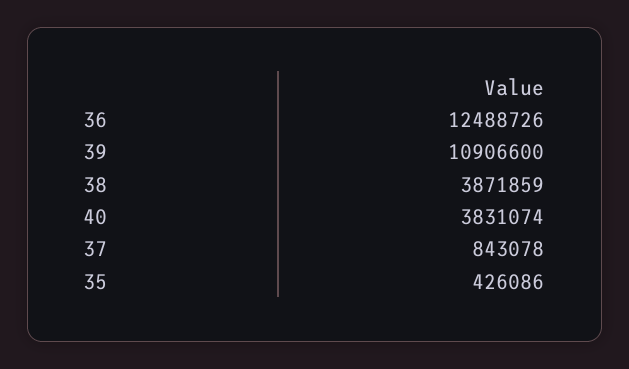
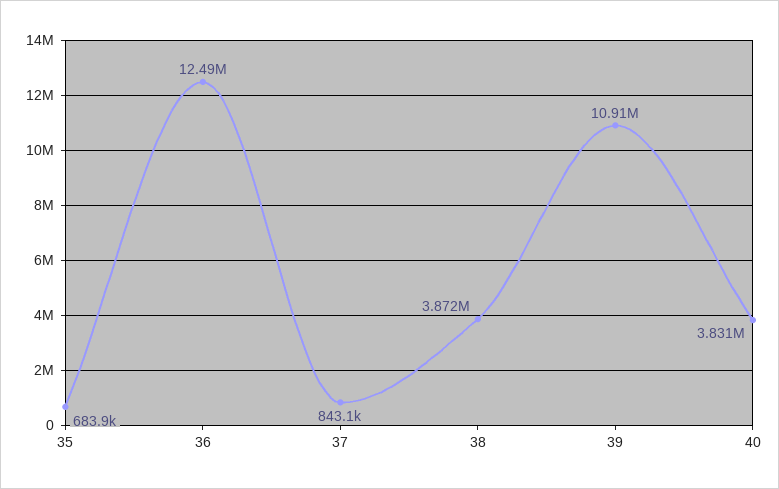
35: 426086 -> 683900

